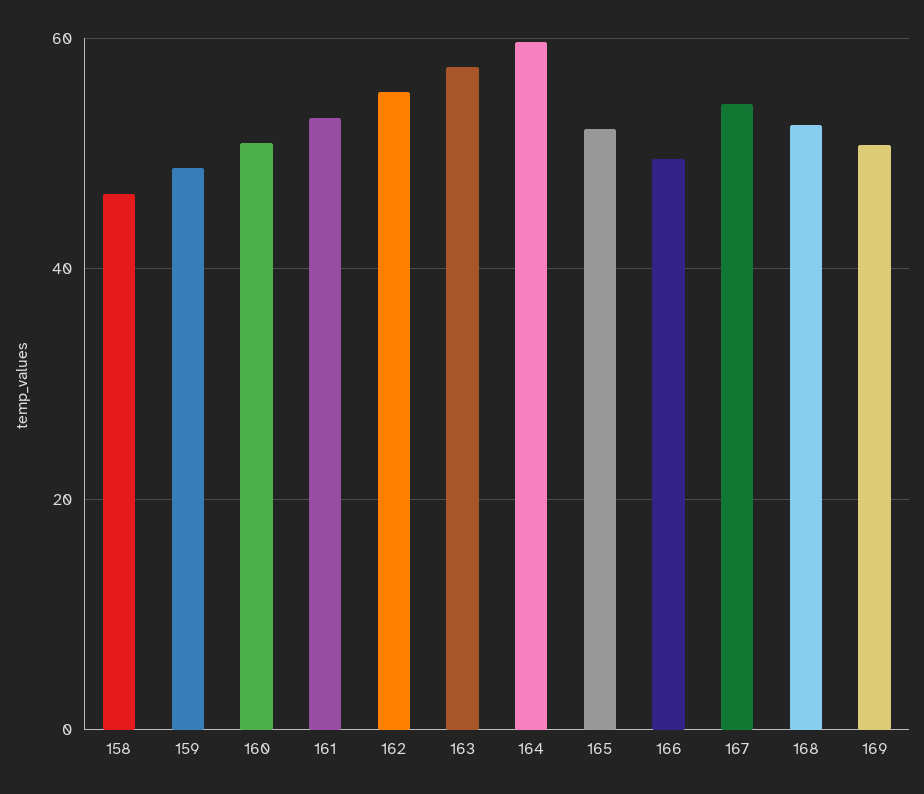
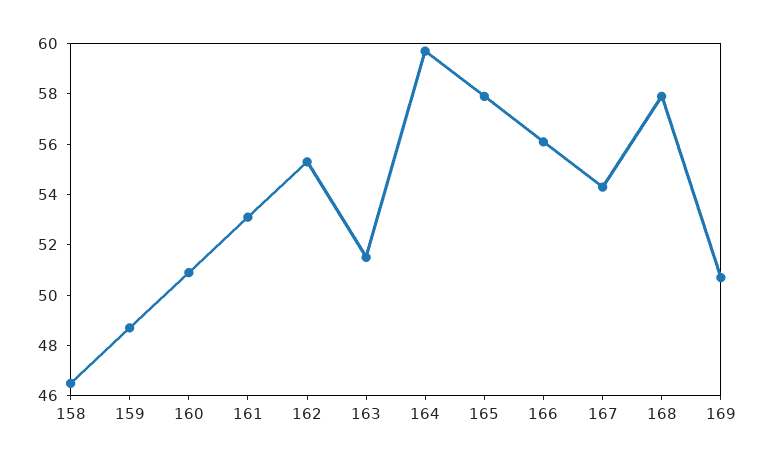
163: 58 -> 51.5
165: 52 -> 58
166: 50 -> 56
168: 52 -> 58

